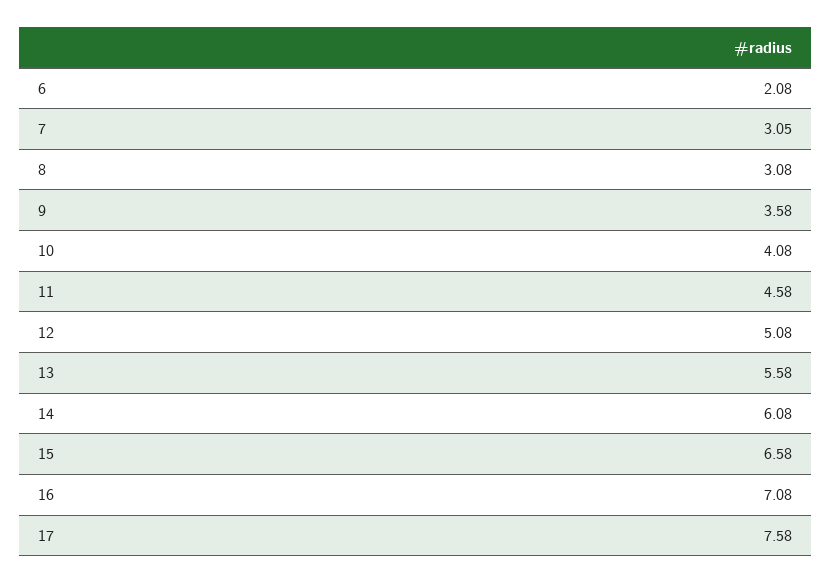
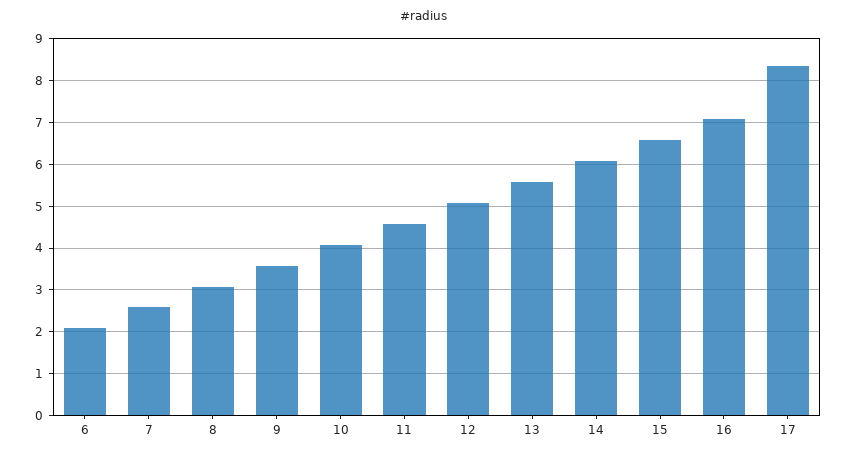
7: 3.05 -> 2.6
17: 7.58 -> 8.4

